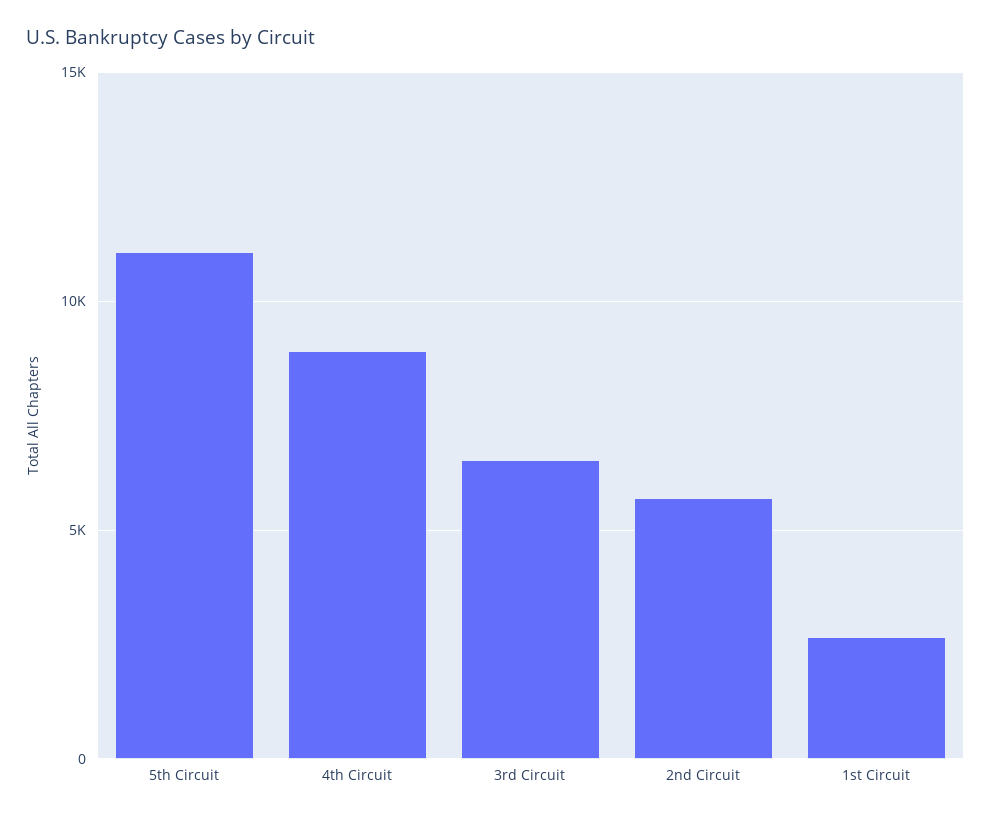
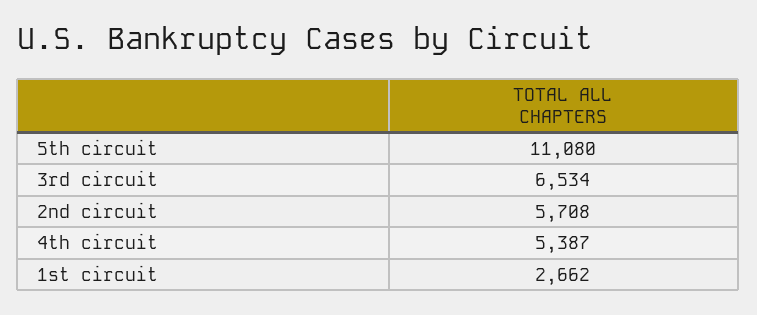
4th Circuit: 9000 -> 5387

